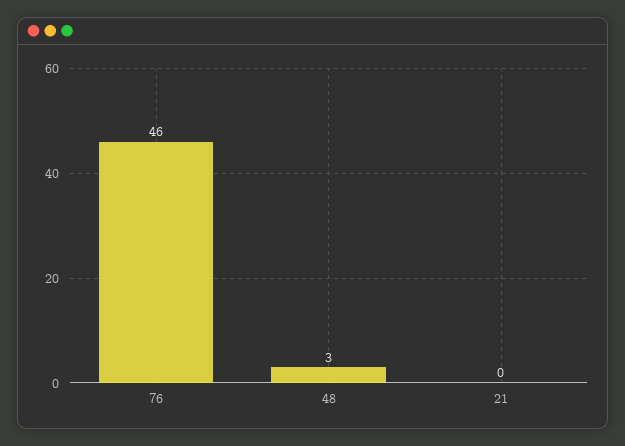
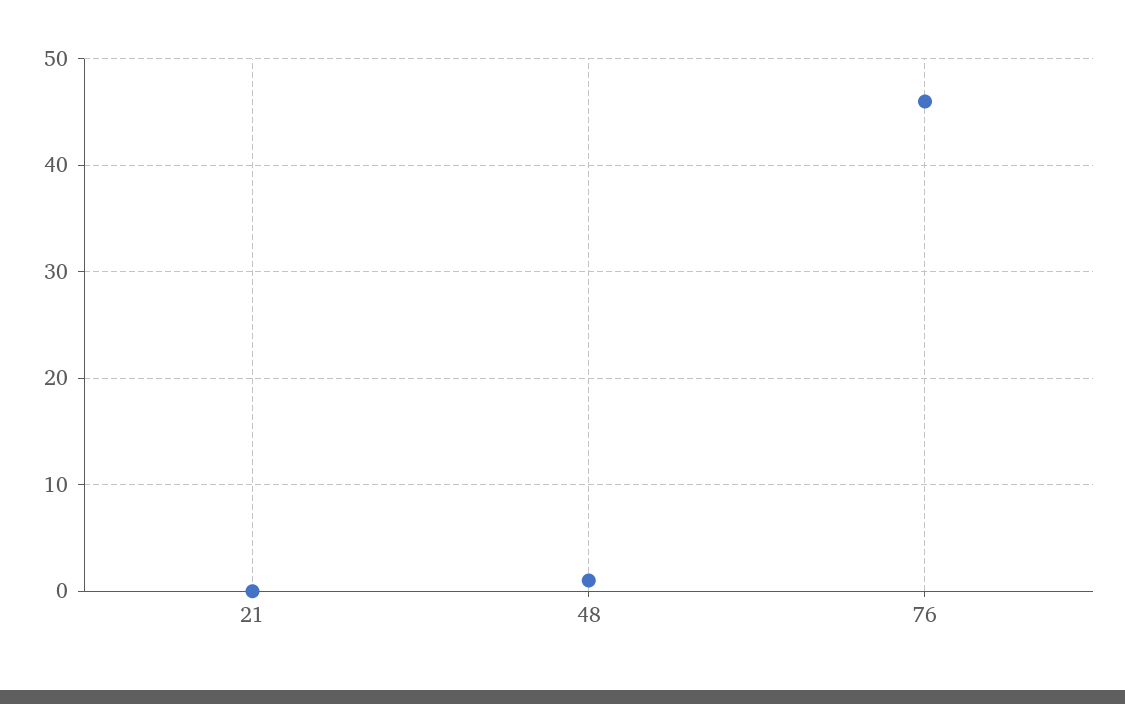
48: 3 -> 1

